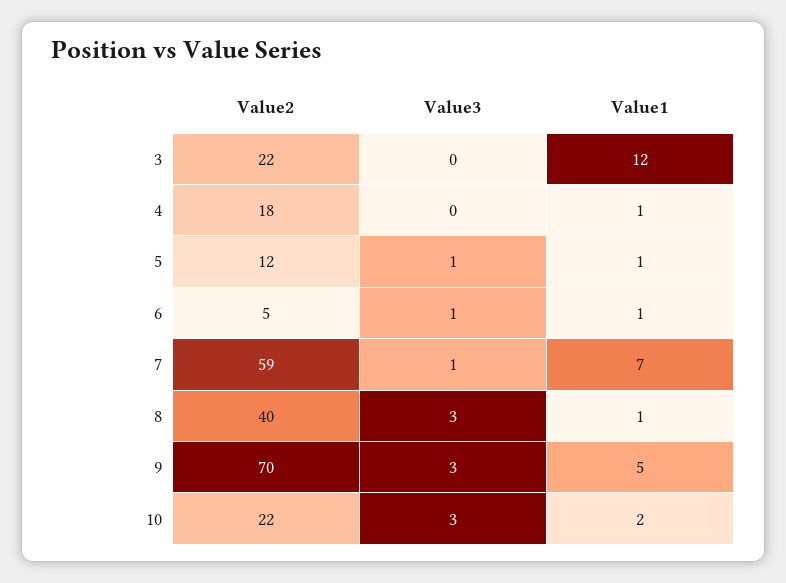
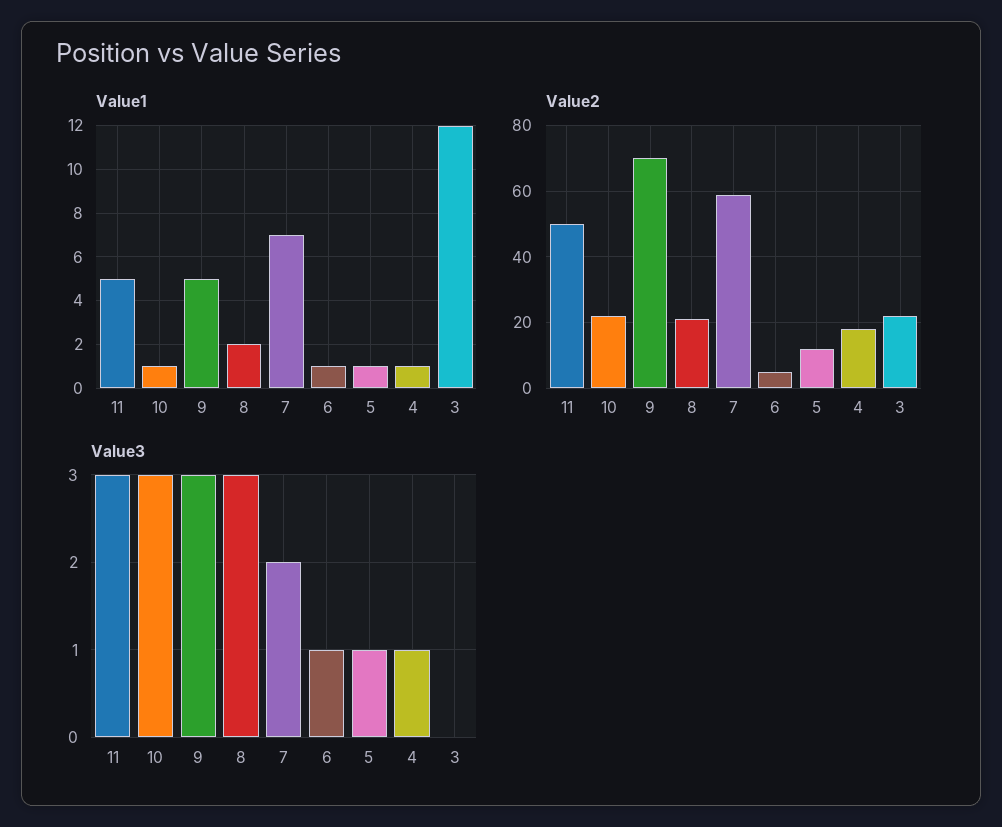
Value3, 4: 0 -> 1
Value3, 7: 1 -> 2
Value2, 8: 40 -> 20
Value1, 8: 1 -> 2
Value1, 10: 2 -> 1
Value1, 11: none -> 5
Value2, 11: none -> 50
Value3, 11: none -> 3

